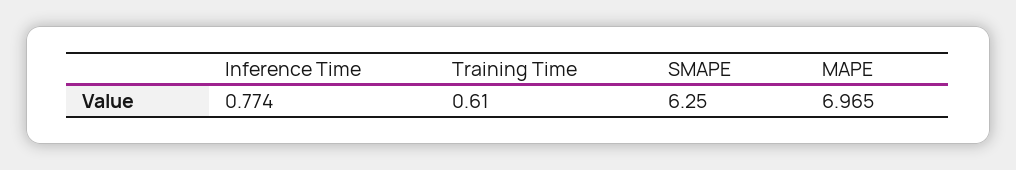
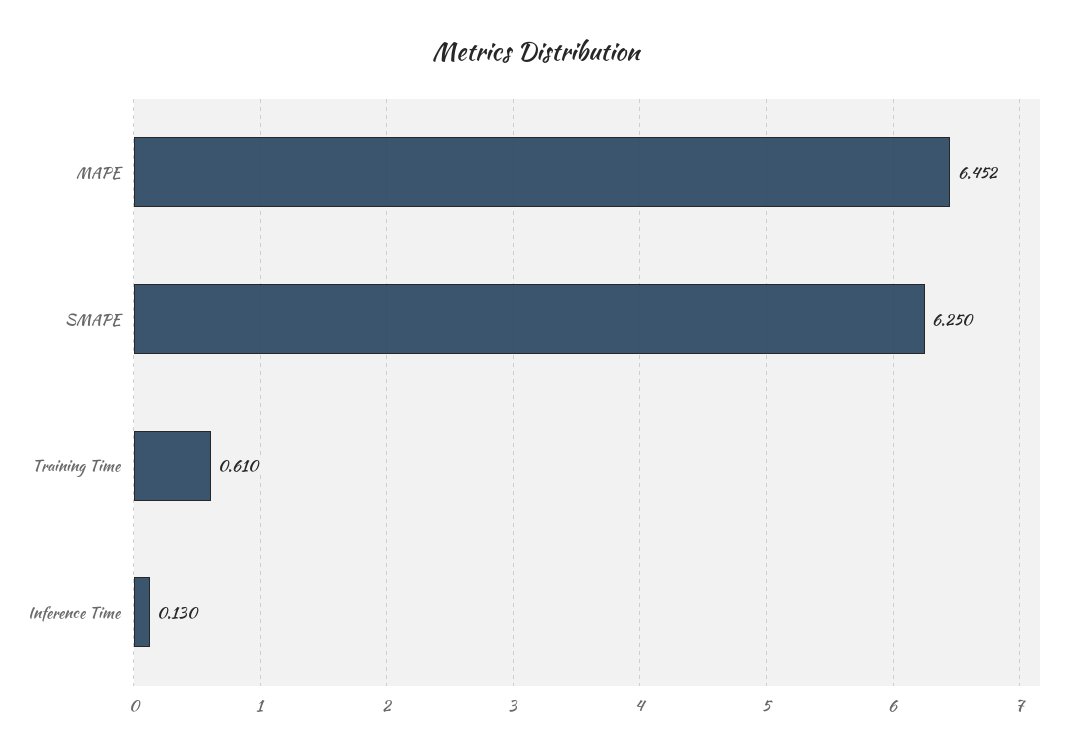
Inference Time: 0.774 -> 0.13
MAPE: 6.965 -> 6.452

